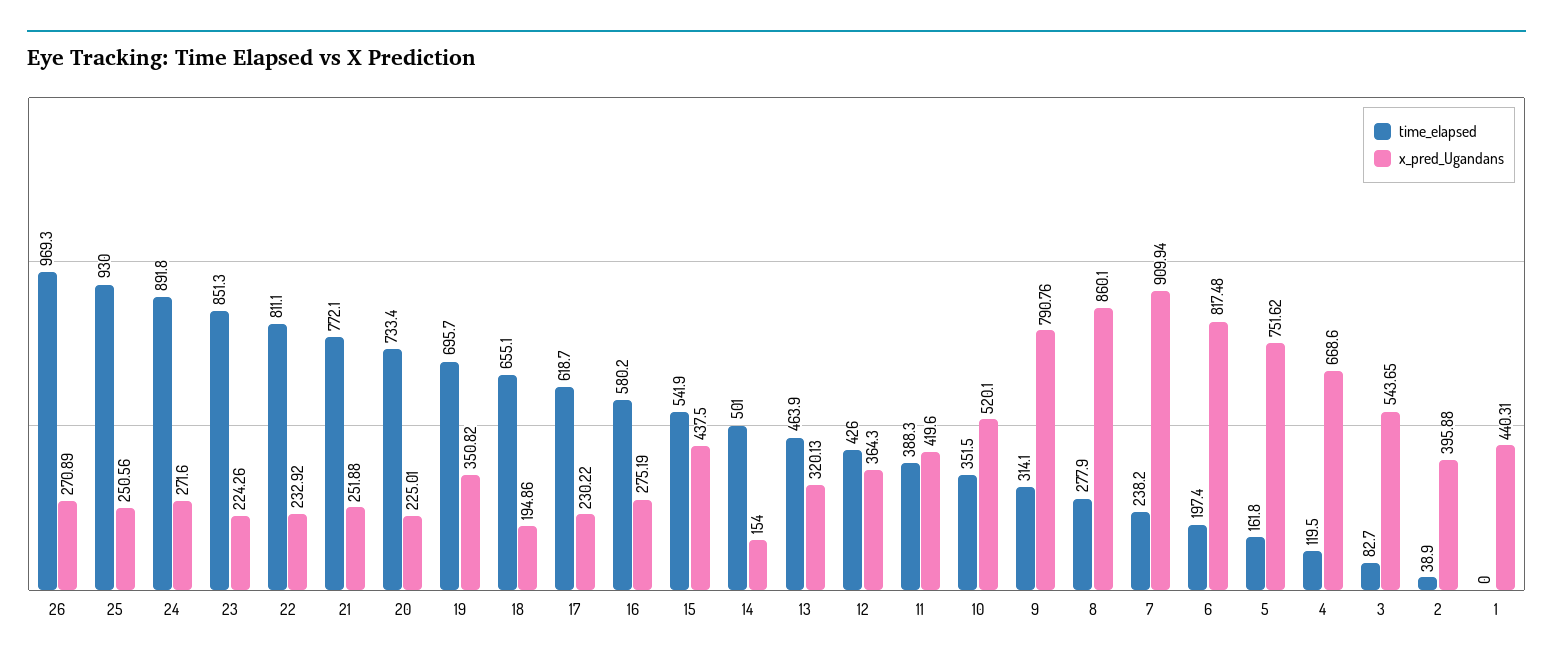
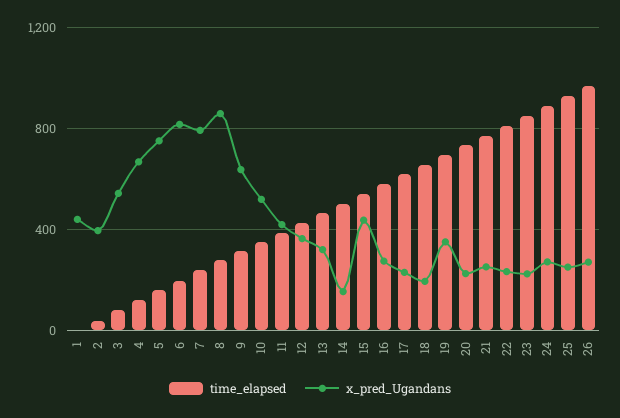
x_pred_Ugandans, 9: 790.76 -> 650
x_pred_Ugandans, 7: 909.94 -> 800

